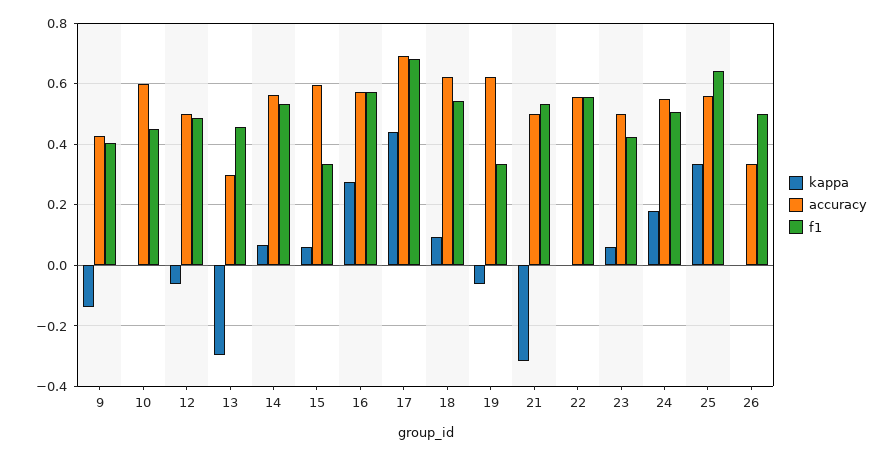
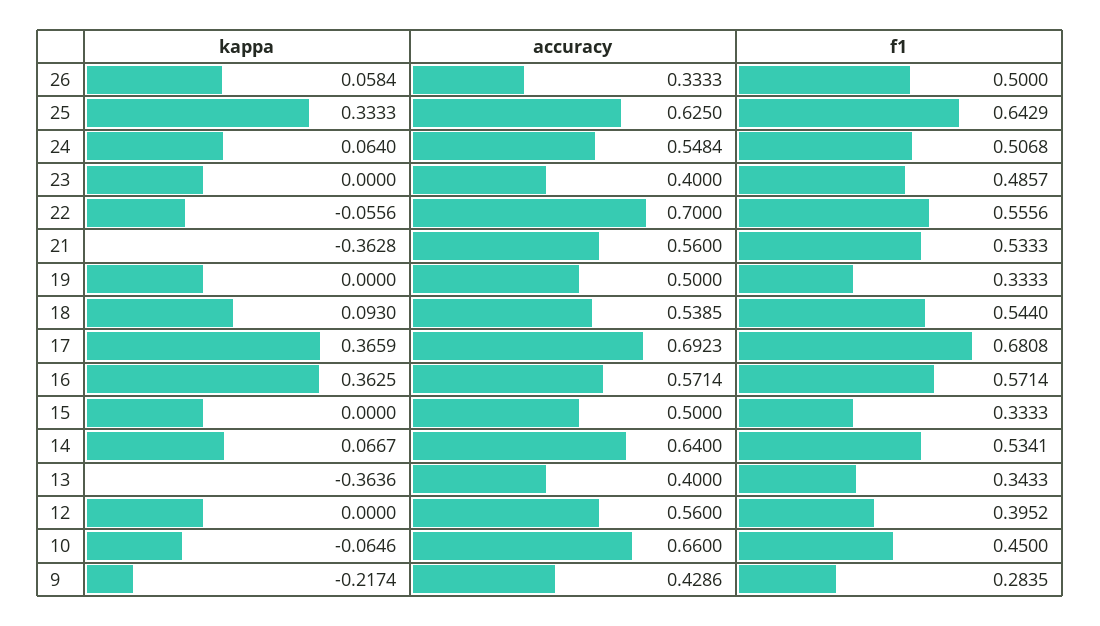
kappa, 9: -0.14 -> -0.2174
f1, 9: 0.4 -> 0.2835
kappa, 10: 0 -> -0.0646
accuracy, 10: 0.6 -> 0.66
kappa, 12: -0.06 -> 0
accuracy, 12: 0.5 -> 0.56
f1, 12: 0.48 -> 0.3952
kappa, 13: -0.3 -> -0.3636
accuracy, 13: 0.3 -> 0.4
f1, 13: 0.46 -> 0.3433
accuracy, 14: 0.56 -> 0.64
kappa, 15: 0.06 -> 0
accuracy, 15: 0.6 -> 0.5
kappa, 16: 0.28 -> 0.3625
kappa, 17: 0.44 -> 0.3659
accuracy, 18: 0.62 -> 0.5385
kappa, 19: -0.06 -> 0
accuracy, 19: 0.62 -> 0.5
kappa, 21: -0.32 -> -0.3628
accuracy, 21: 0.5 -> 0.56
kappa, 22: 0 -> -0.0556
accuracy, 22: 0.56 -> 0.7
kappa, 23: 0.06 -> 0
accuracy, 23: 0.5 -> 0.4
f1, 23: 0.42 -> 0.4857
kappa, 24: 0.18 -> 0.064
accuracy, 25: 0.56 -> 0.625
kappa, 26: 0 -> 0.0584

